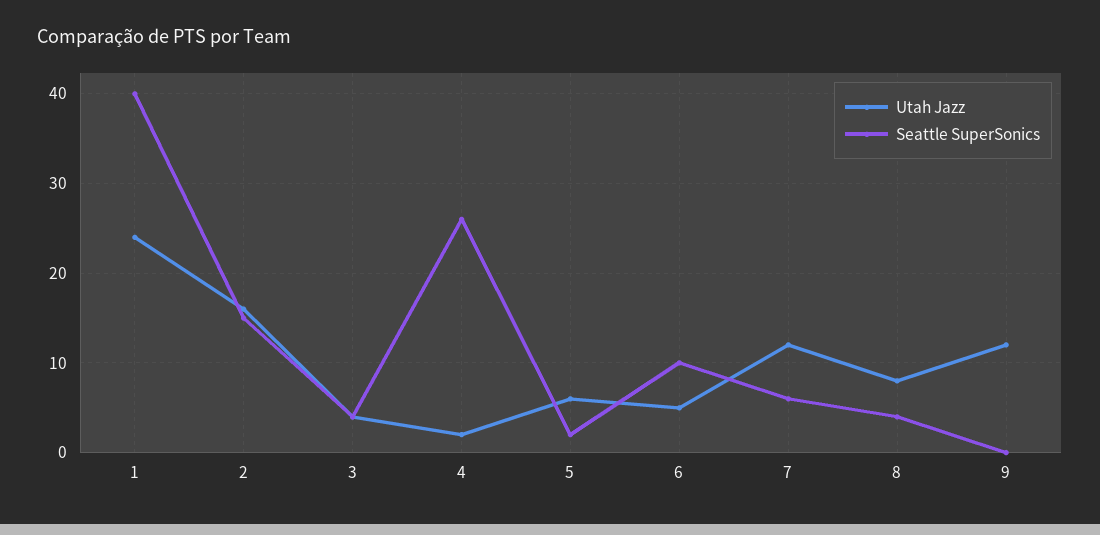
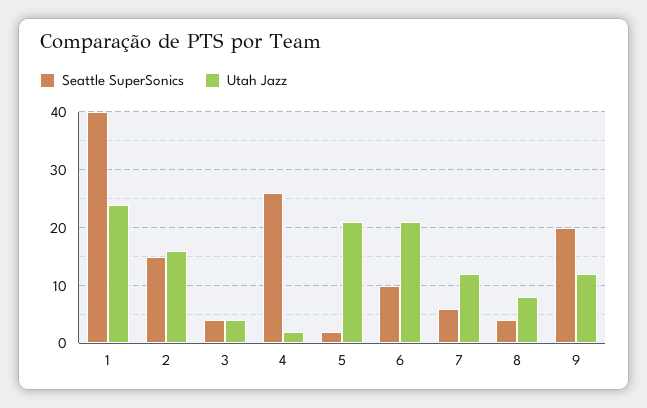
Utah Jazz, 5: 6 -> 20
Utah Jazz, 6: 5 -> 20
Seattle SuperSonics, 9: 0 -> 20

